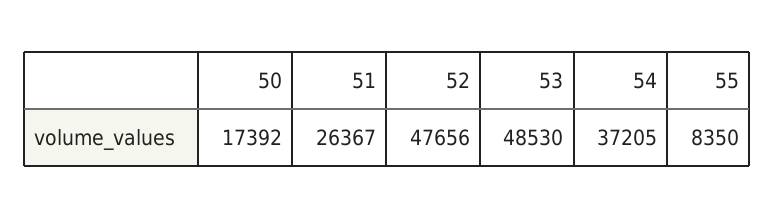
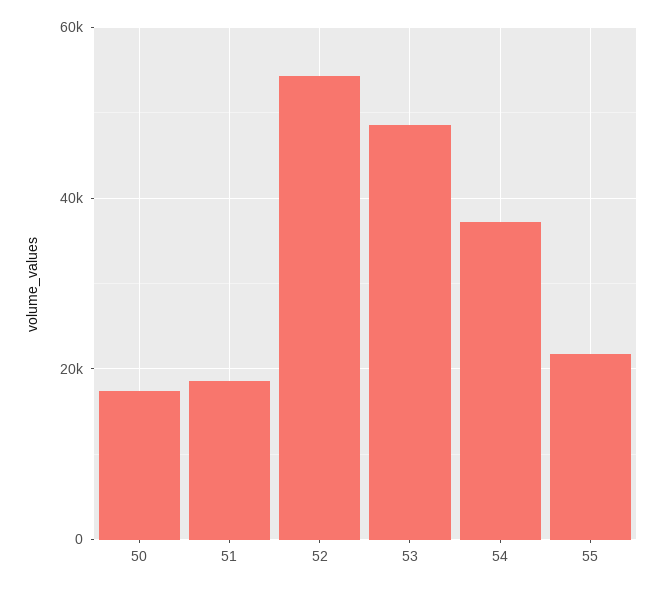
51: 26367 -> 18000
52: 47656 -> 54000
55: 8350 -> 22000

